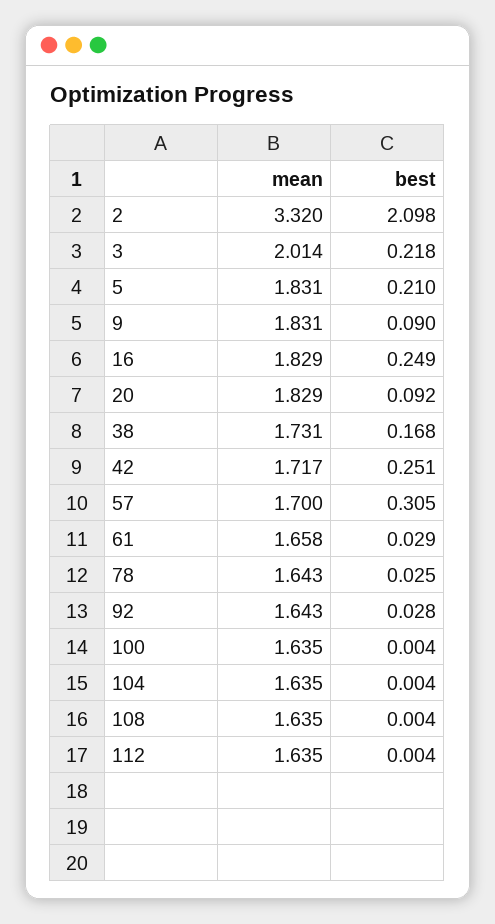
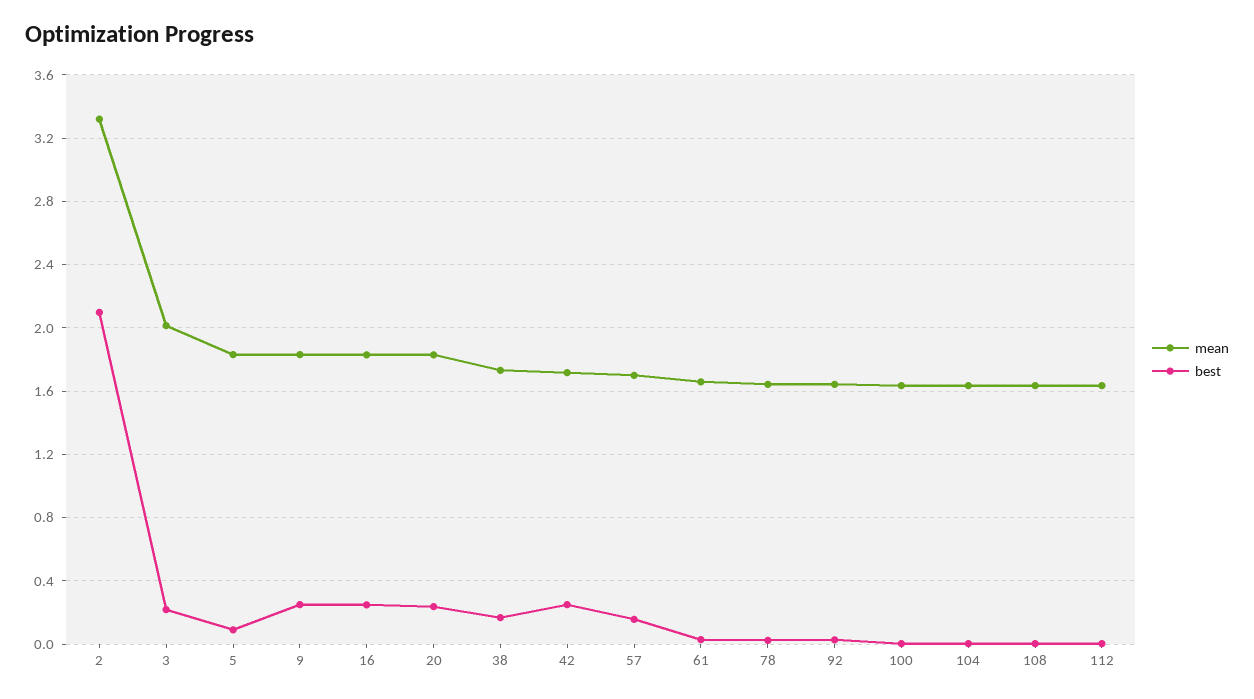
best, 5: 0.21 -> 0.1
best, 9: 0.09 -> 0.25
best, 20: 0.092 -> 0.25
best, 57: 0.305 -> 0.15

